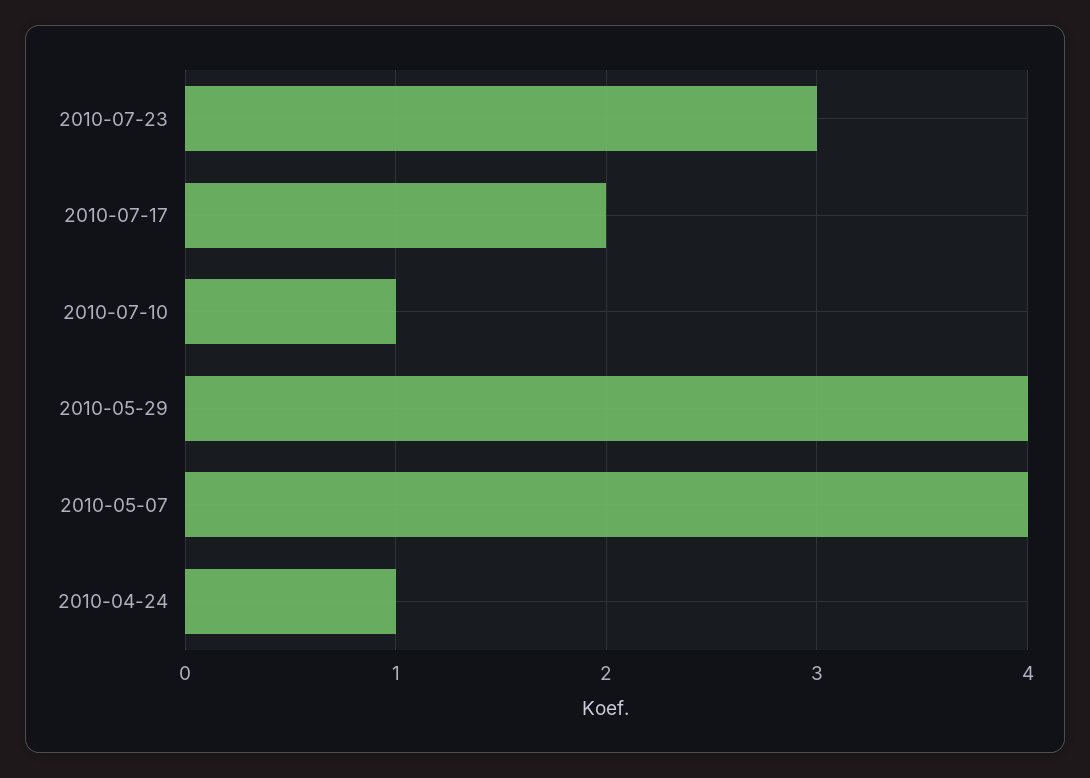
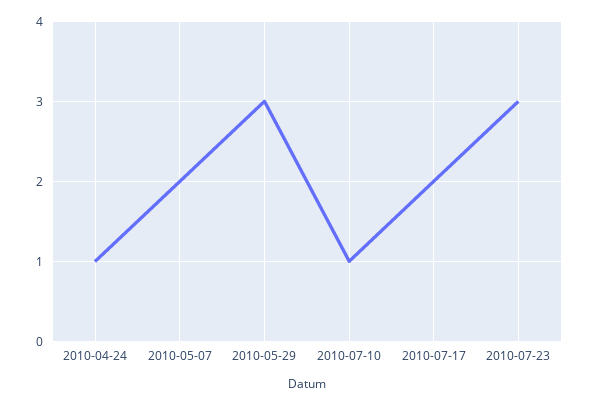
2010-05-29: 4 -> 3
2010-05-07: 4 -> 2

